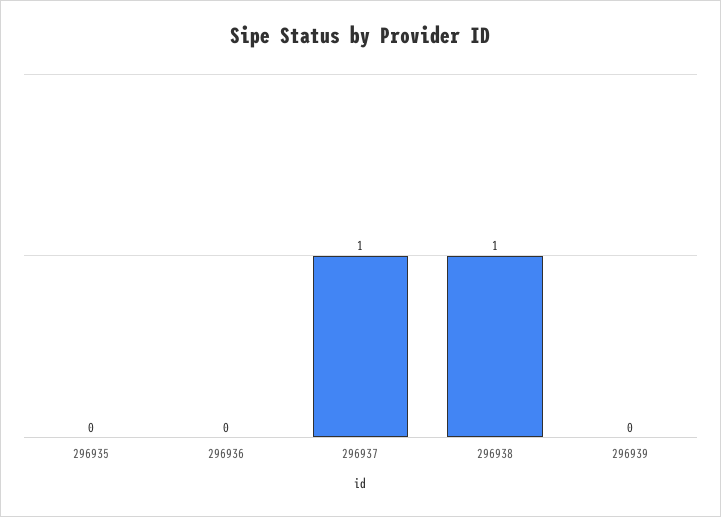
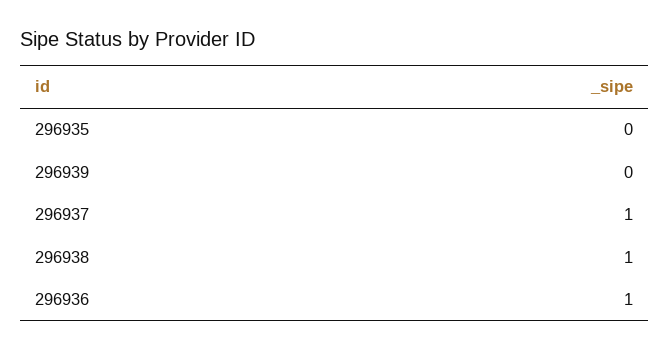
296936: 0 -> 1

